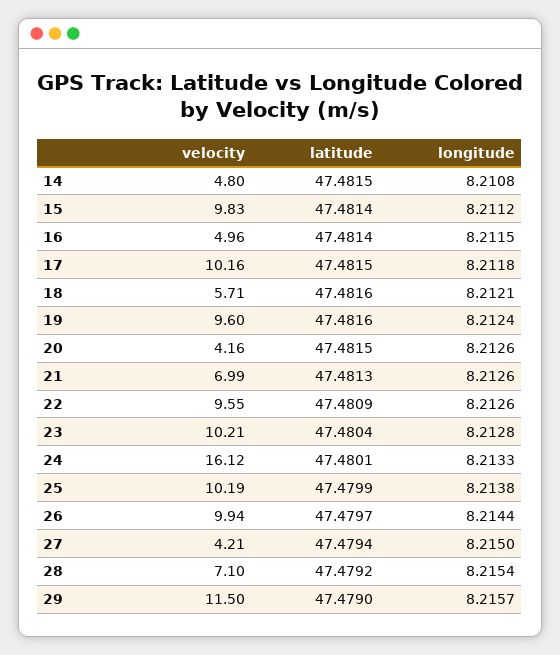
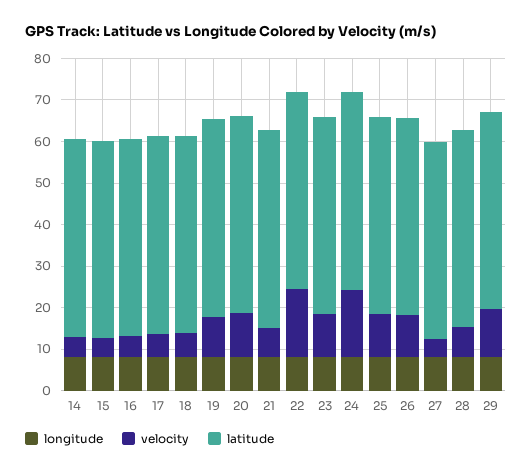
velocity, 15: 9.83 -> 4
velocity, 17: 10.16 -> 6
velocity, 20: 4.16 -> 10
velocity, 22: 9.55 -> 16

